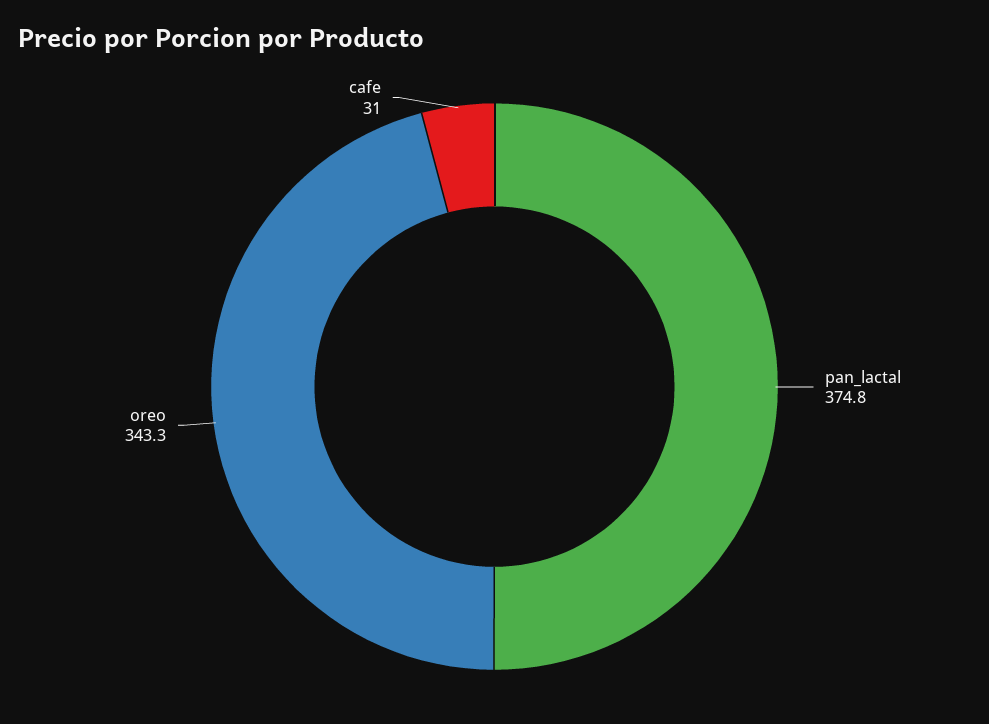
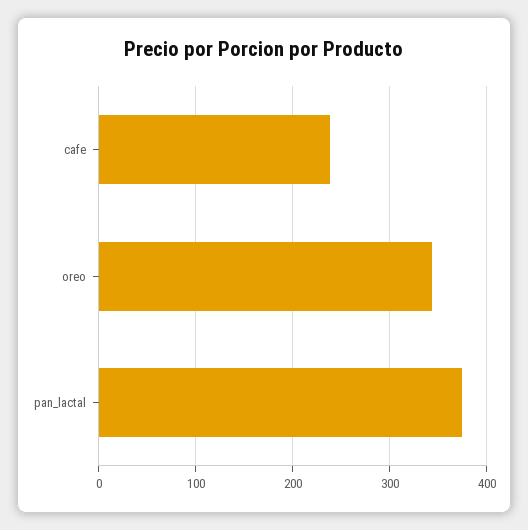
cafe: 31 -> 240

